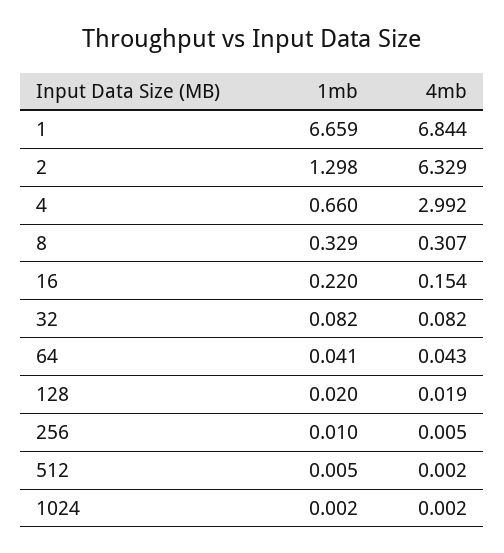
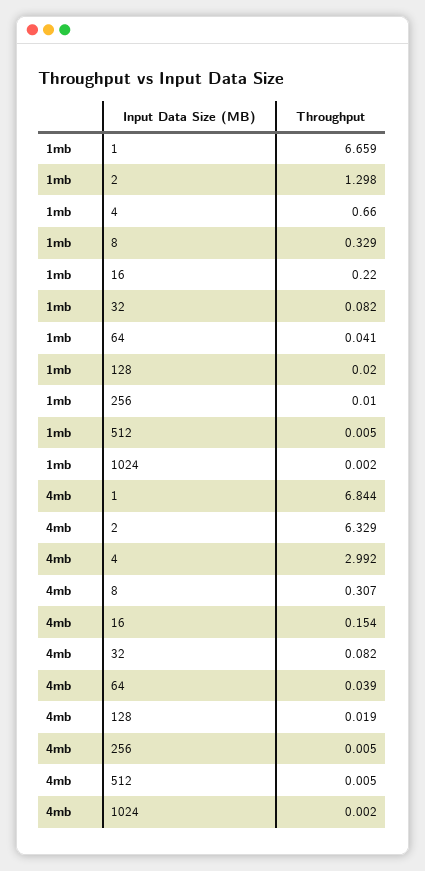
4mb, 64: 0.043 -> 0.039
4mb, 512: 0.002 -> 0.005

